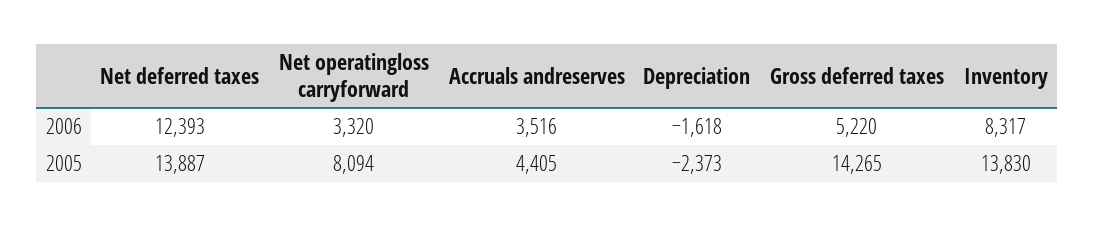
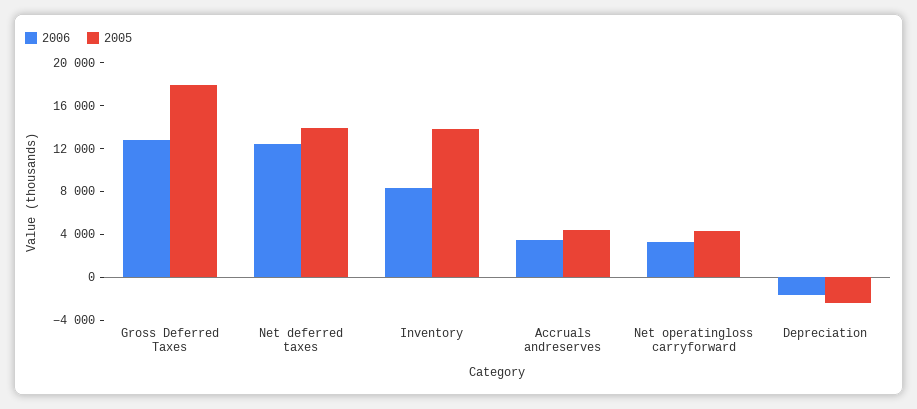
2006, Gross deferred taxes: 5220 -> 13000
2005, Net operatingloss carryforward: 8094 -> 4000
2005, Gross deferred taxes: 14265 -> 18000

